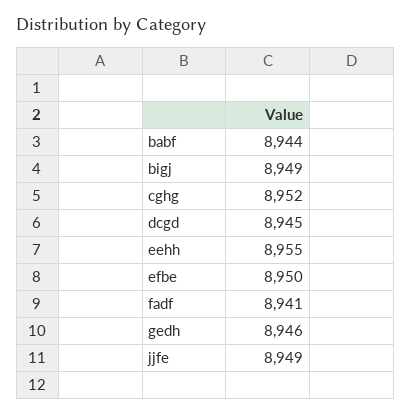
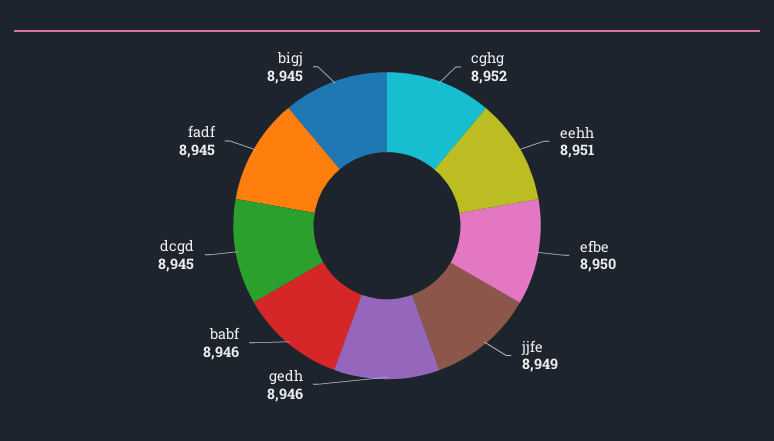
babf: 8944 -> 8946
bigj: 8949 -> 8945
eehh: 8955 -> 8951
fadf: 8941 -> 8945

